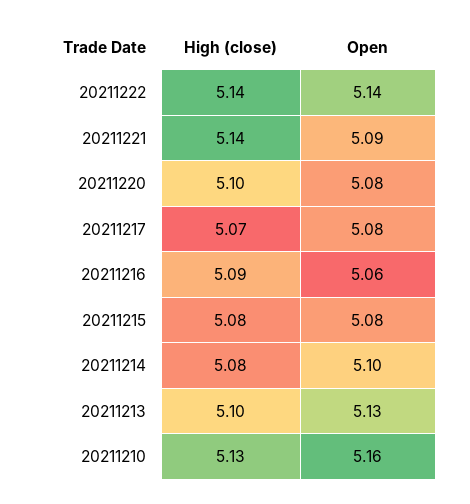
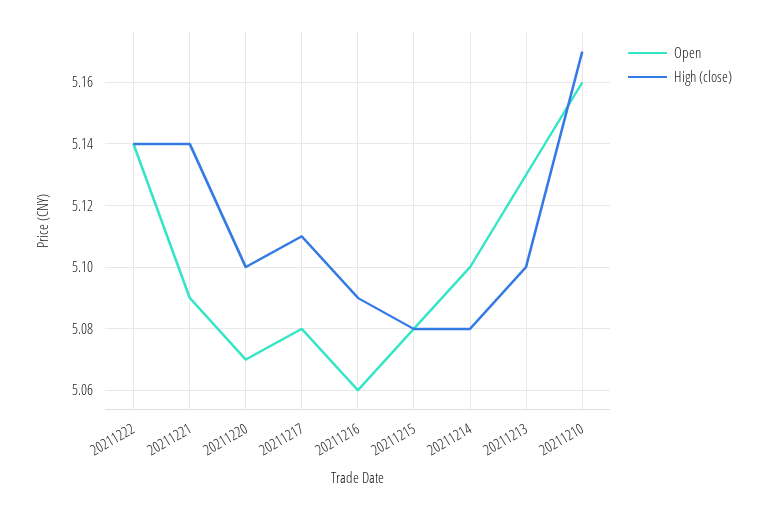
Open, 20211220: 5.08 -> 5.07
High (close), 20211217: 5.07 -> 5.11
High (close), 20211210: 5.13 -> 5.17

